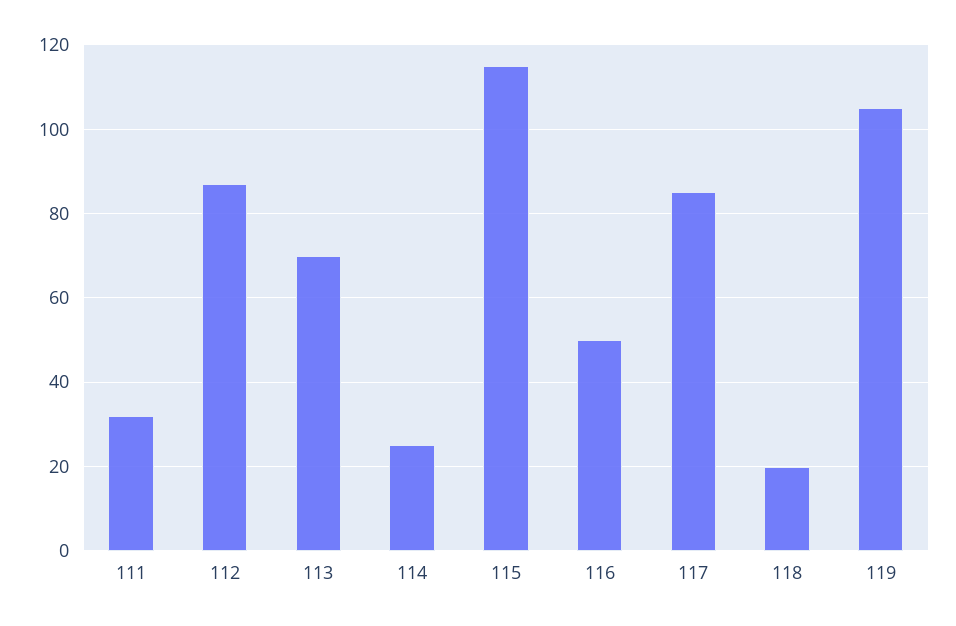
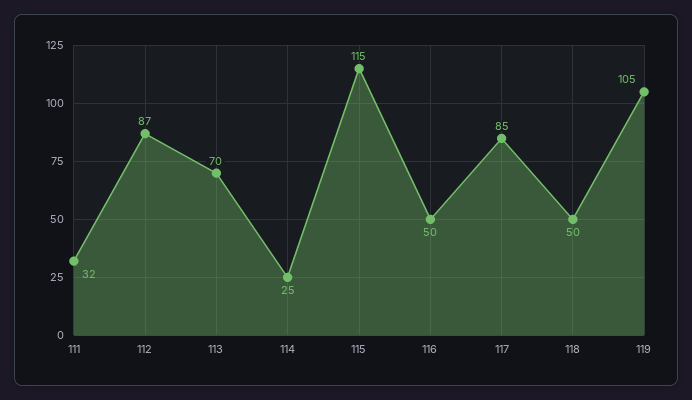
118: 20 -> 50

